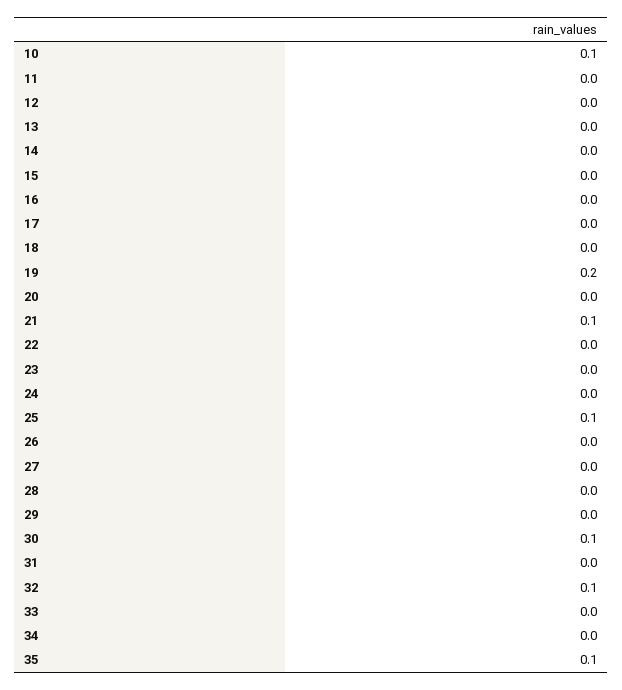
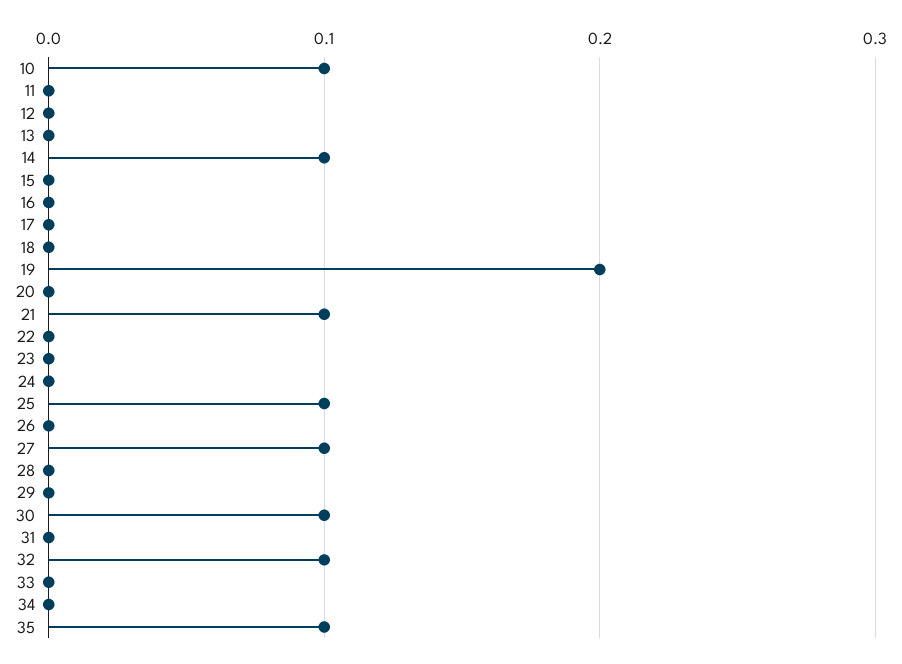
14: 0 -> 0.1
27: 0 -> 0.1

